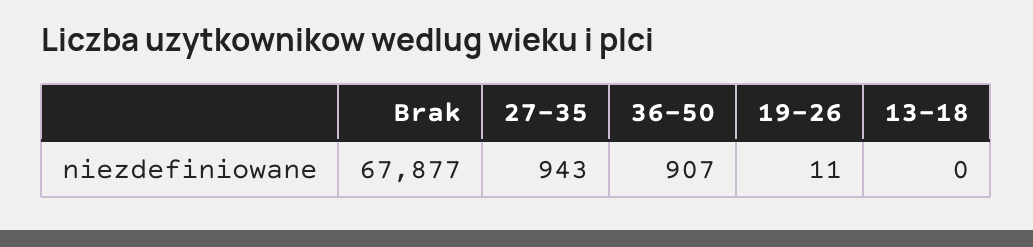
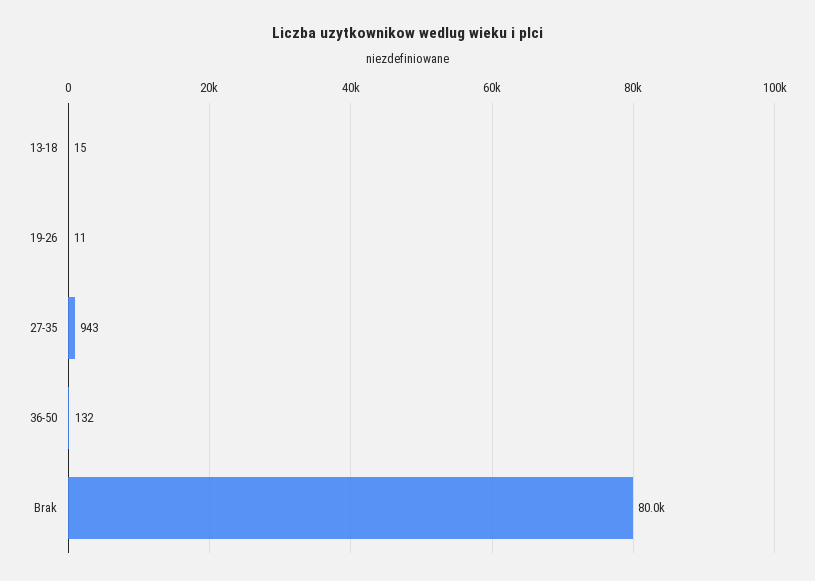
Brak: 67877 -> 80000
36-50: 907 -> 132
13-18: 0 -> 15

